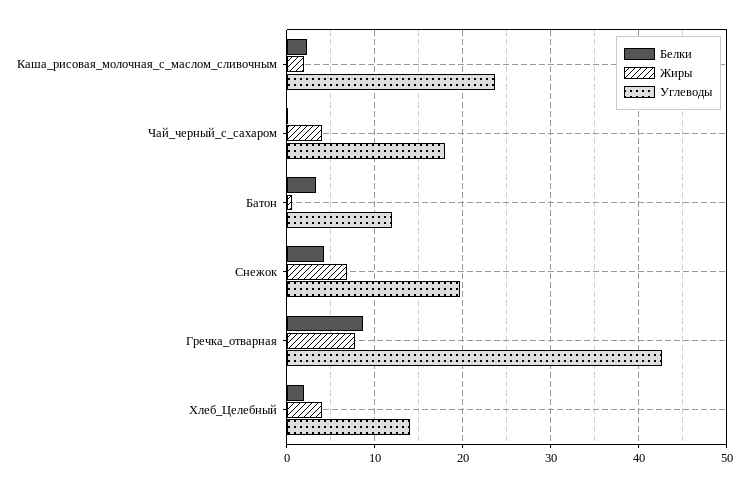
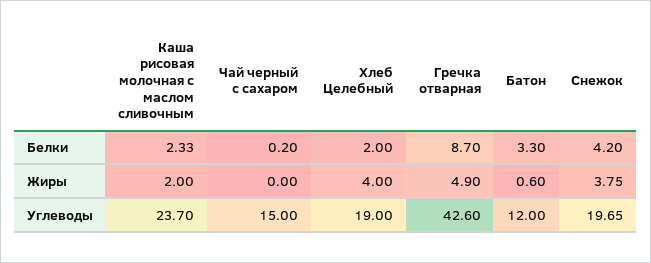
Жиры, Чай_черный_с_сахаром: 4 -> 0
Углеводы, Чай_черный_с_сахаром: 18 -> 15
Жиры, Снежок: 7 -> 3.75
Жиры, Гречка_отварная: 8 -> 4.9
Углеводы, Хлеб_Целебный: 14 -> 19

